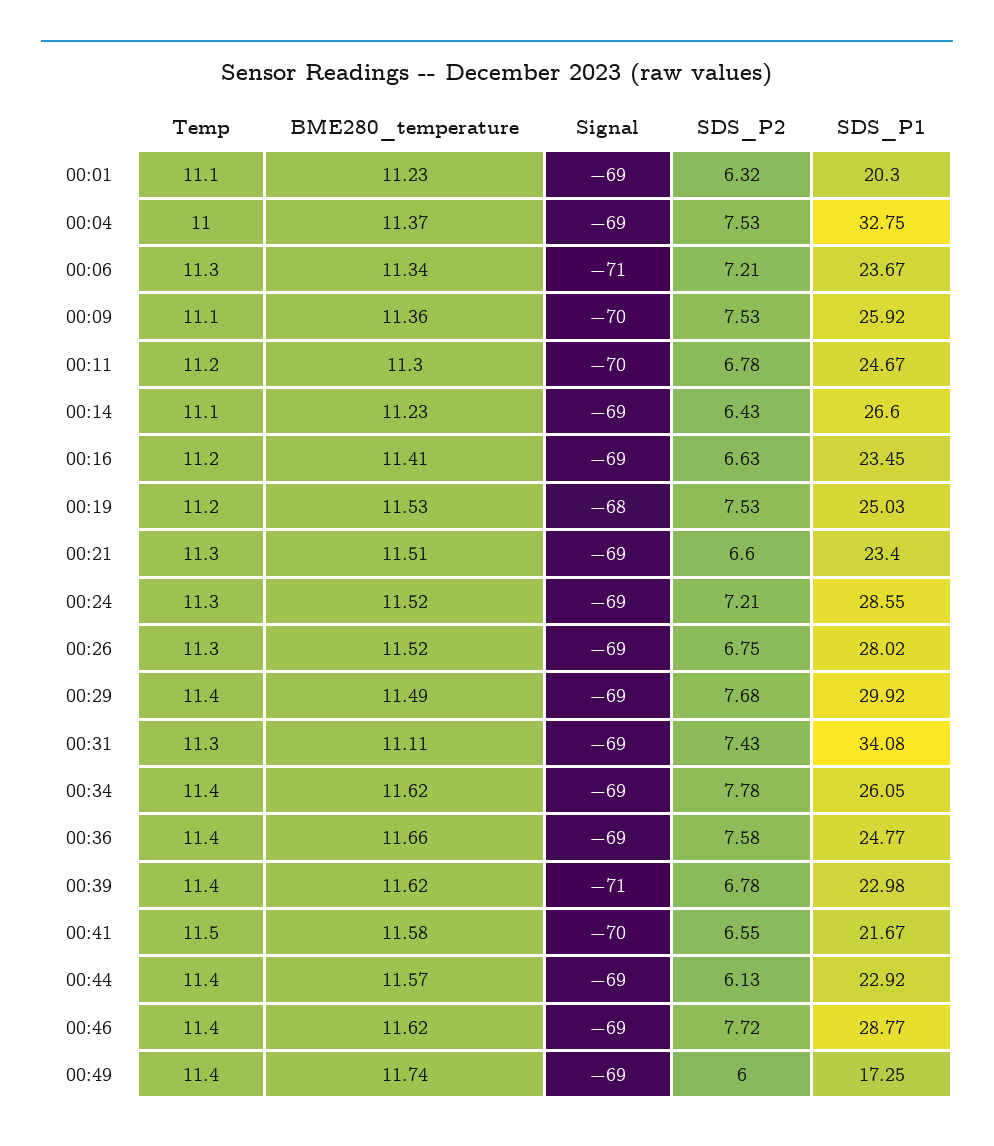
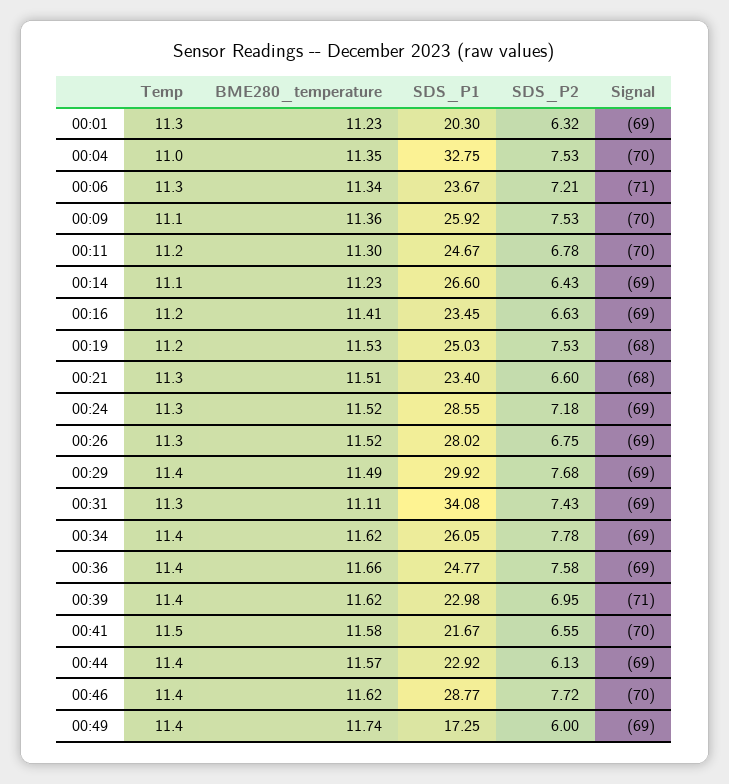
Temp, 00:01: 11.1 -> 11.3
BME280_temperature, 00:04: 11.37 -> 11.35
Signal, 00:04: -69 -> -70
Signal, 00:21: -69 -> -68
SDS_P2, 00:24: 7.21 -> 7.18
SDS_P2, 00:39: 6.78 -> 6.95
Signal, 00:46: -69 -> -70

